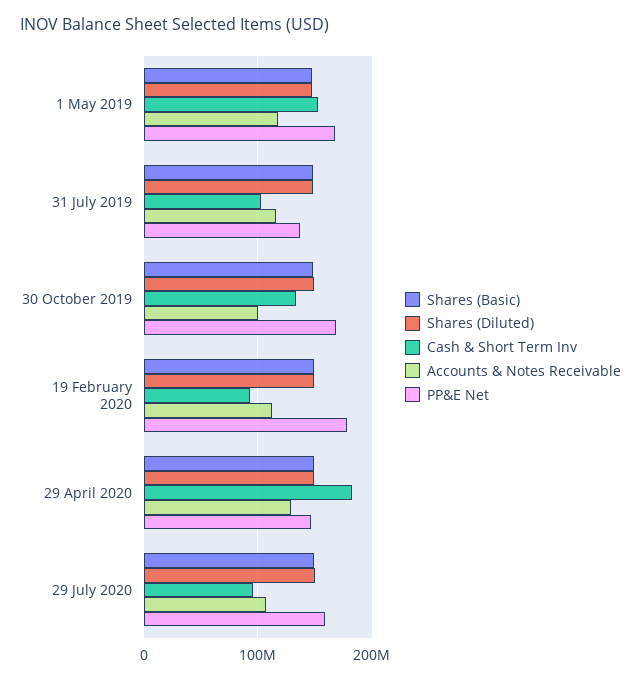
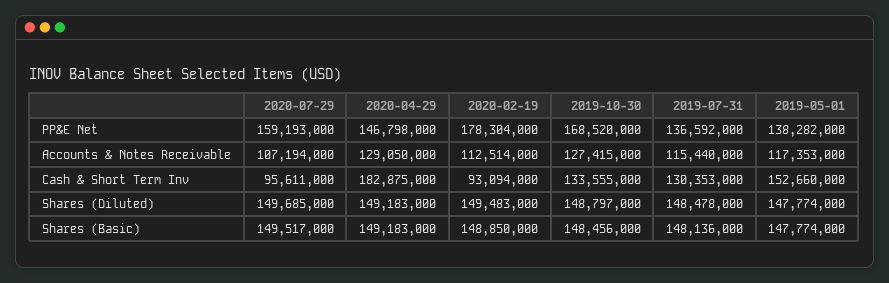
PP&E Net, 1 May 2019: 170000000 -> 138282000
Cash & Short Term Inv, 31 July 2019: 100000000 -> 130353000
Accounts & Notes Receivable, 30 October 2019: 100000000 -> 127415000

